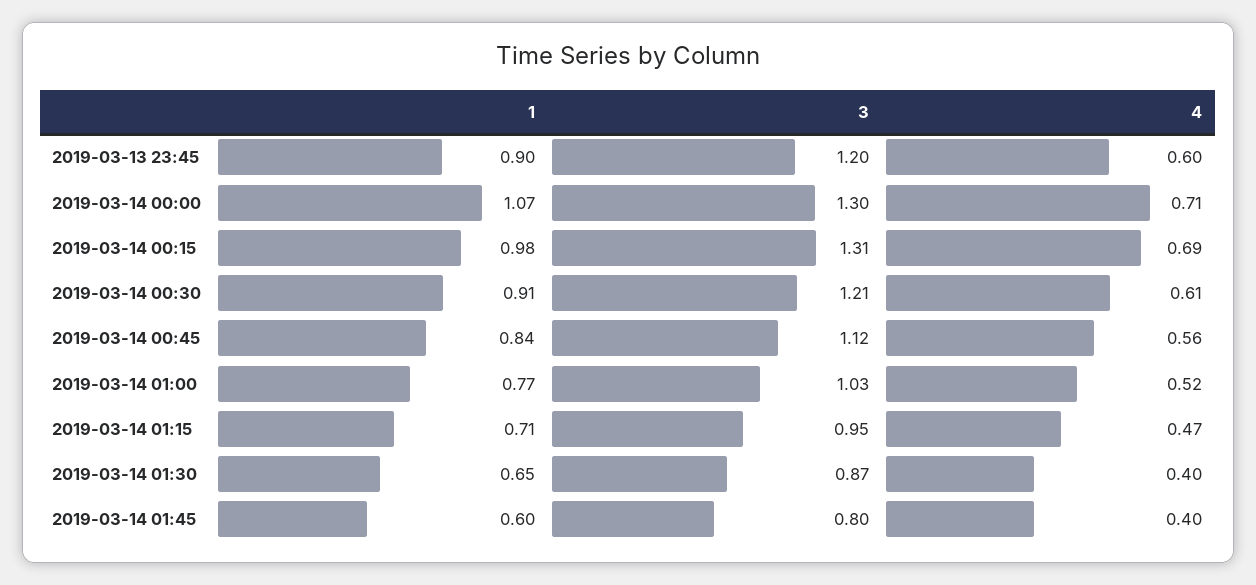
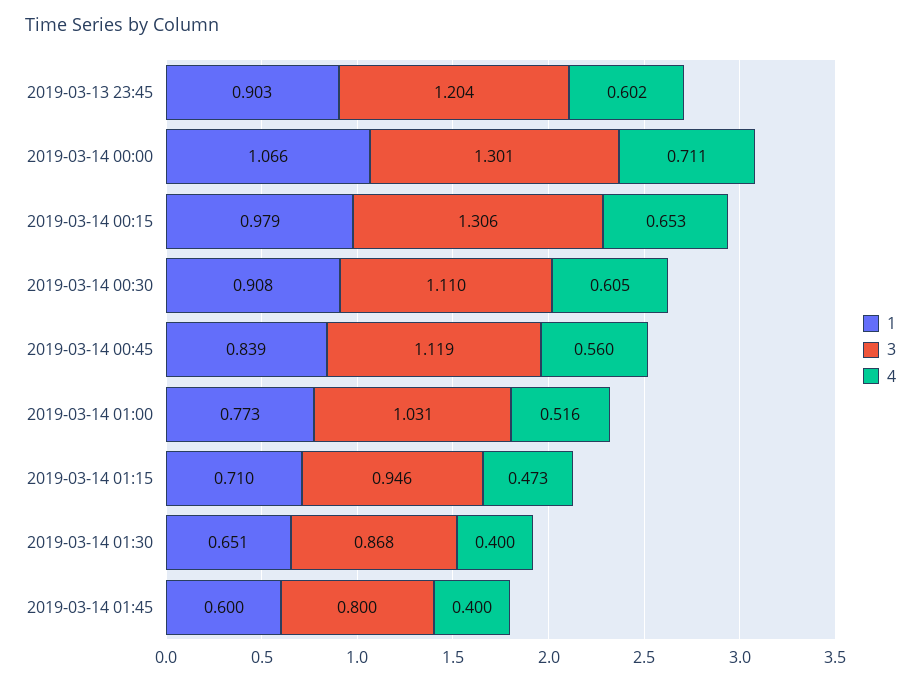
4, 2019-03-14 00:15: 0.69 -> 0.653
3, 2019-03-14 00:30: 1.21 -> 1.11

